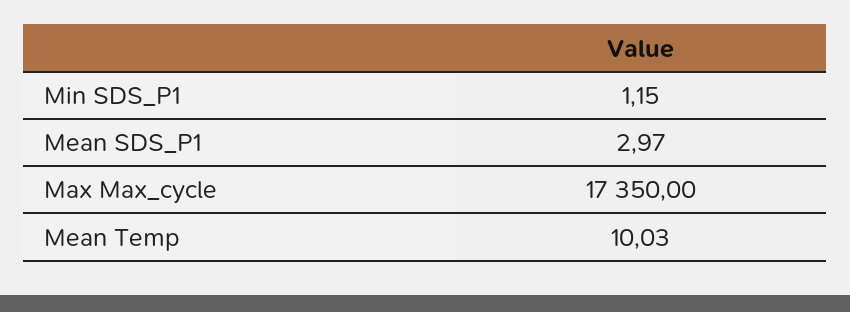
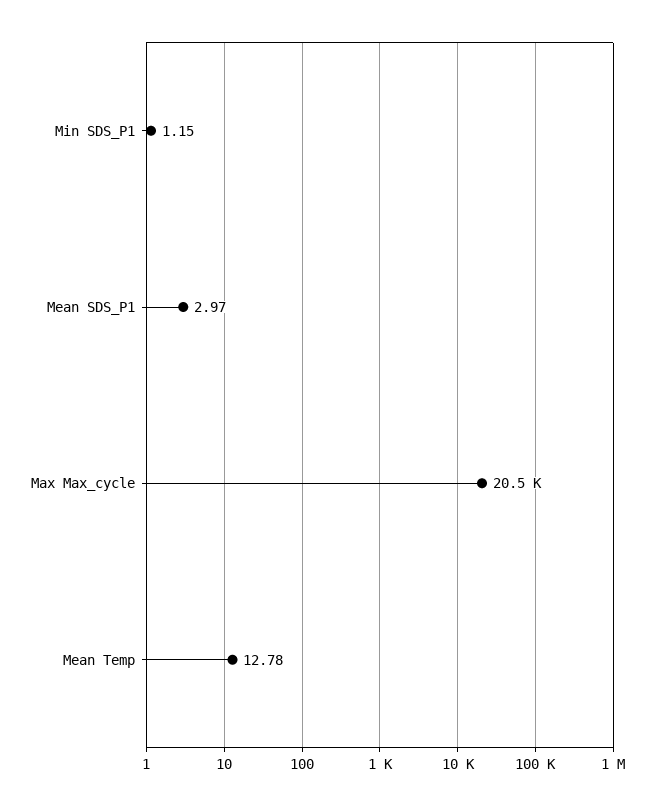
Max Max_cycle: 17350 -> 20500
Mean Temp: 10.03 -> 12.78

